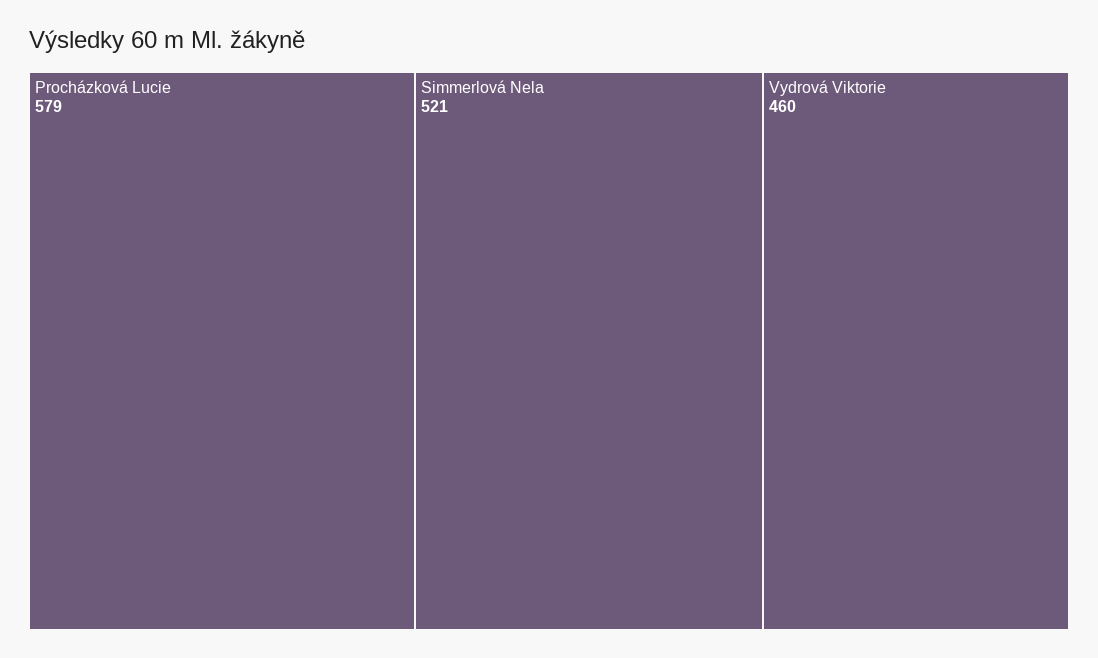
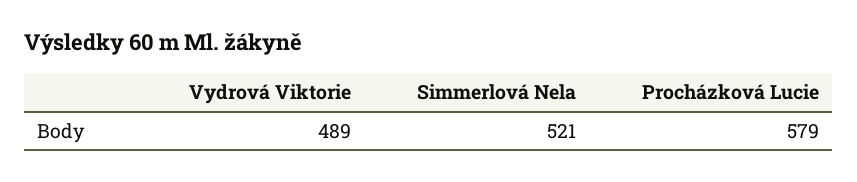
Vydrová Viktorie: 460 -> 489

